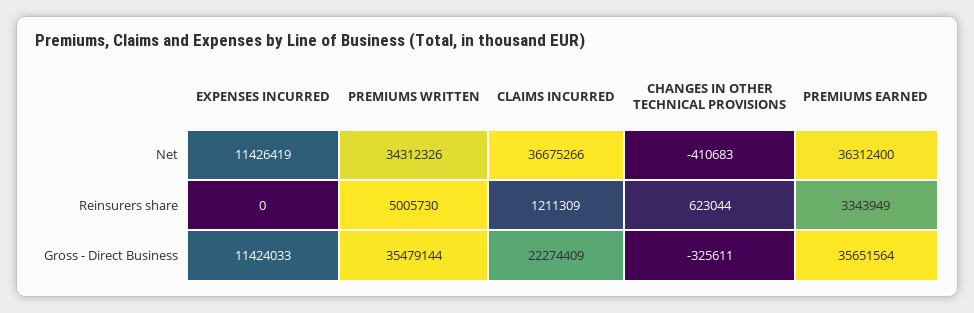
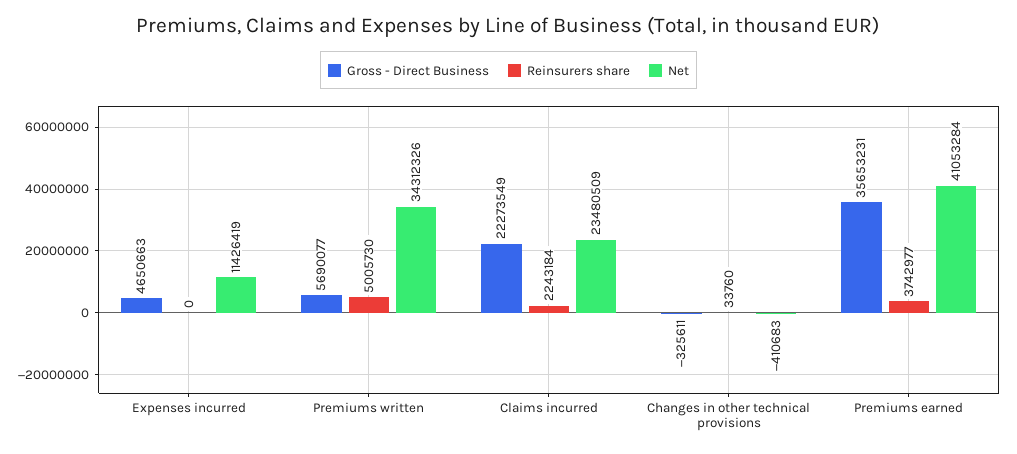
Net, CLAIMS INCURRED: 36675266 -> 23480509
Net, PREMIUMS EARNED: 36312400 -> 41053284
Reinsurers share, CLAIMS INCURRED: 1211309 -> 2243184
Reinsurers share, CHANGES IN OTHER TECHNICAL PROVISIONS: 623044 -> 33760
Reinsurers share, PREMIUMS EARNED: 3343949 -> 3742977
Gross - Direct Business, EXPENSES INCURRED: 11424033 -> 4650663
Gross - Direct Business, PREMIUMS WRITTEN: 35479144 -> 5690077
Gross - Direct Business, CLAIMS INCURRED: 22274409 -> 22273549
Gross - Direct Business, PREMIUMS EARNED: 35651564 -> 35653231

